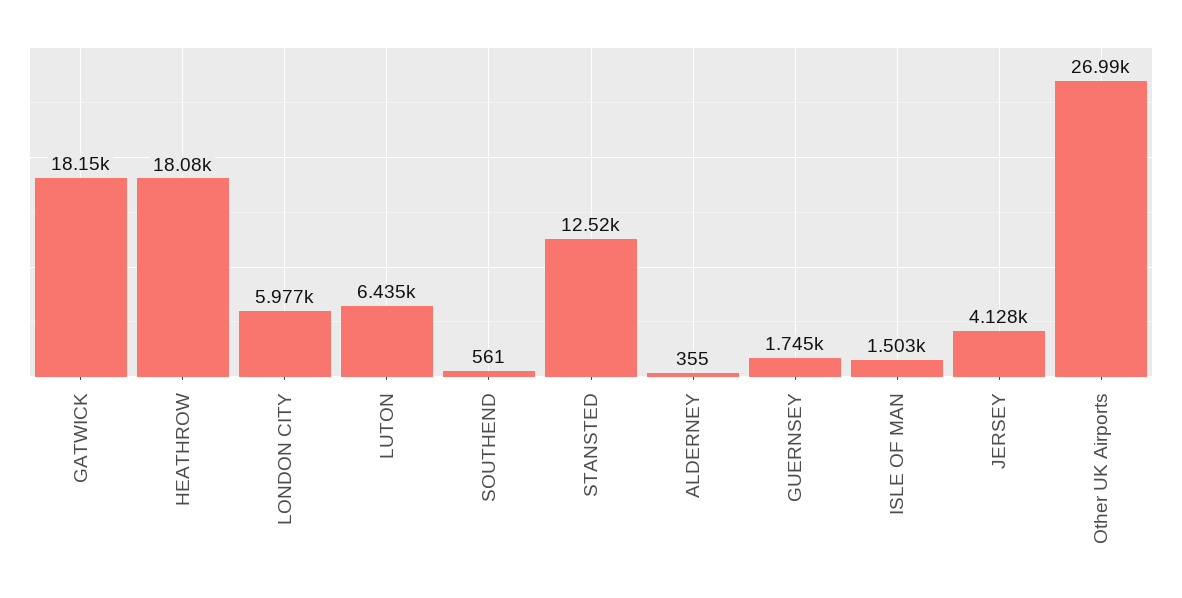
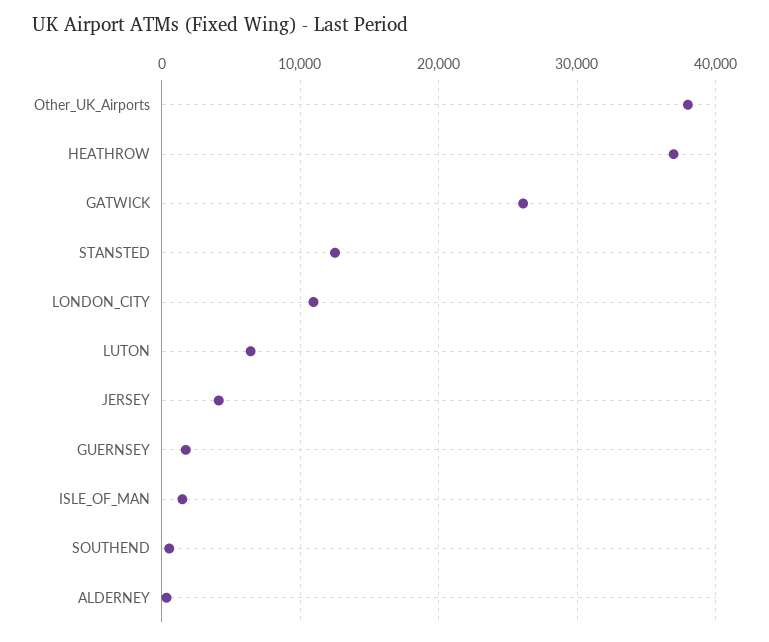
GATWICK: 18150 -> 26000
HEATHROW: 18080 -> 37000
LONDON CITY: 5977 -> 11000
Other UK Airports: 26990 -> 38000

